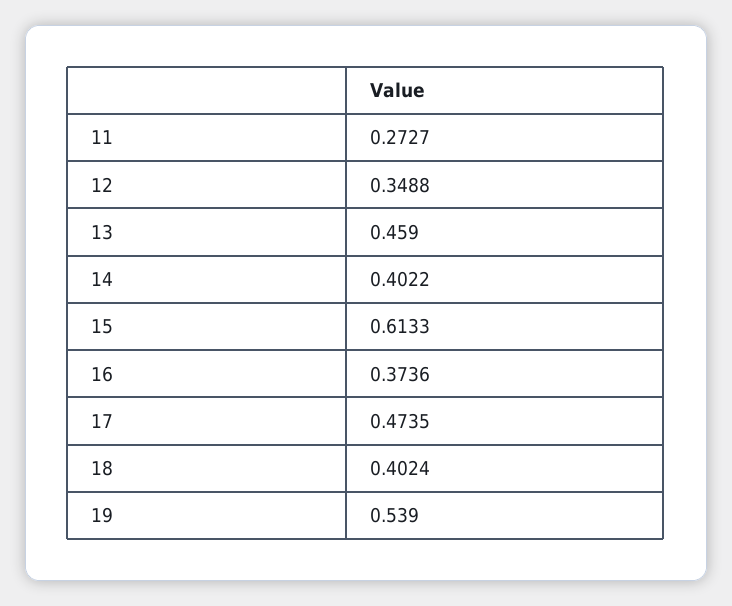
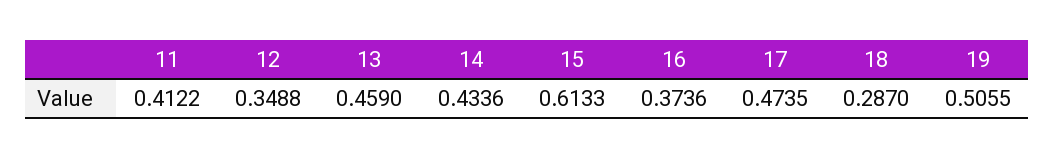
11: 0.2727 -> 0.4122
14: 0.4022 -> 0.4336
18: 0.4024 -> 0.287
19: 0.539 -> 0.5055

